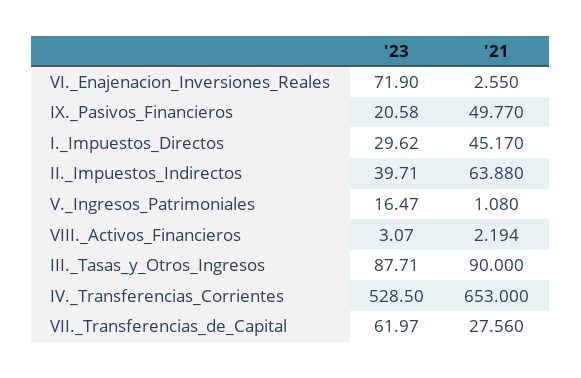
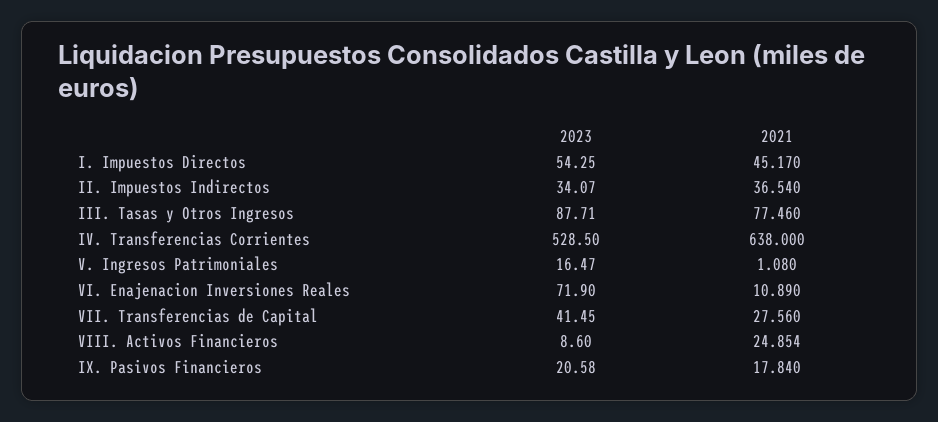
'21, VI._Enajenacion_Inversiones_Reales: 2.55 -> 10.89
'21, IX._Pasivos_Financieros: 49.77 -> 17.84
'23, I._Impuestos_Directos: 29.62 -> 54.25
'23, II._Impuestos_Indirectos: 39.71 -> 34.07
'21, II._Impuestos_Indirectos: 63.88 -> 36.54
'23, VIII._Activos_Financieros: 3.07 -> 8.6
'21, VIII._Activos_Financieros: 2.194 -> 24.854
'21, III._Tasas_y_Otros_Ingresos: 90 -> 77.46
'21, IV._Transferencias_Corrientes: 653 -> 638
'23, VII._Transferencias_de_Capital: 61.97 -> 41.45

